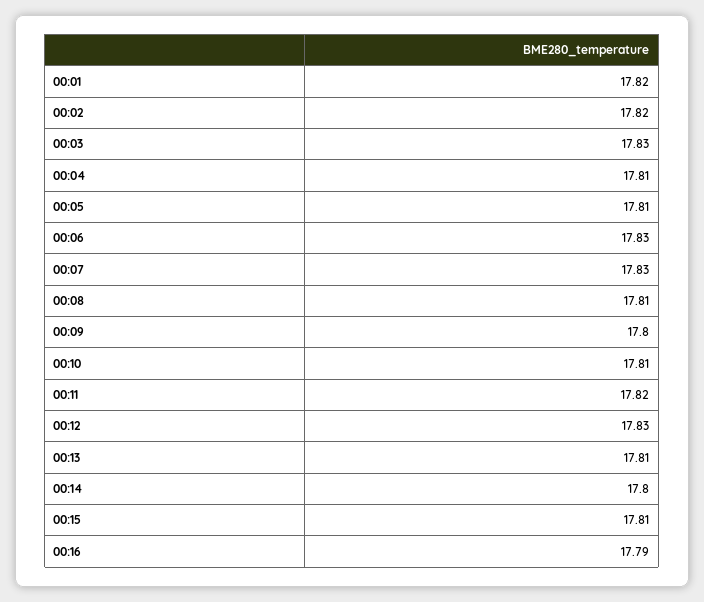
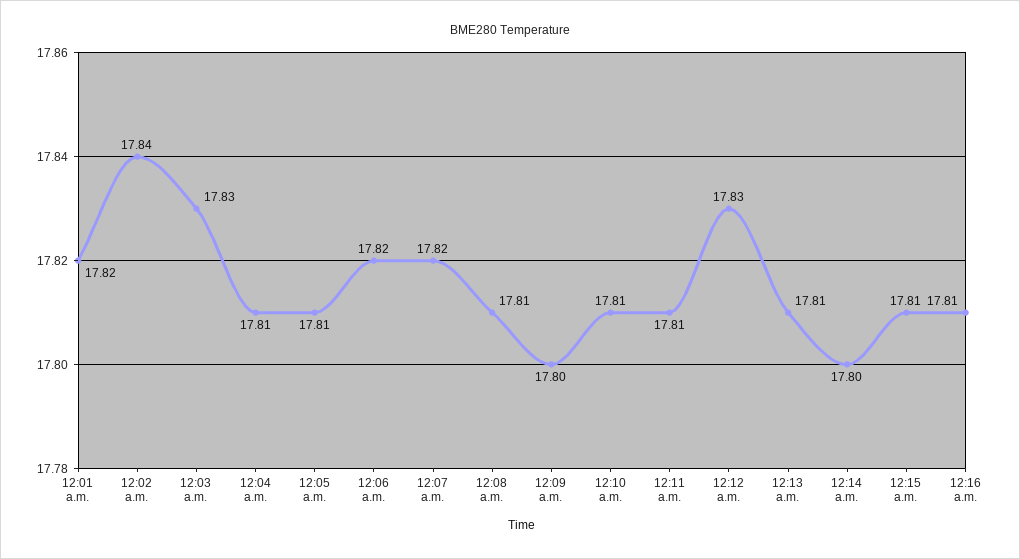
00:02: 17.82 -> 17.84
00:06: 17.83 -> 17.82
00:07: 17.83 -> 17.82
00:11: 17.82 -> 17.81
00:16: 17.79 -> 17.81

